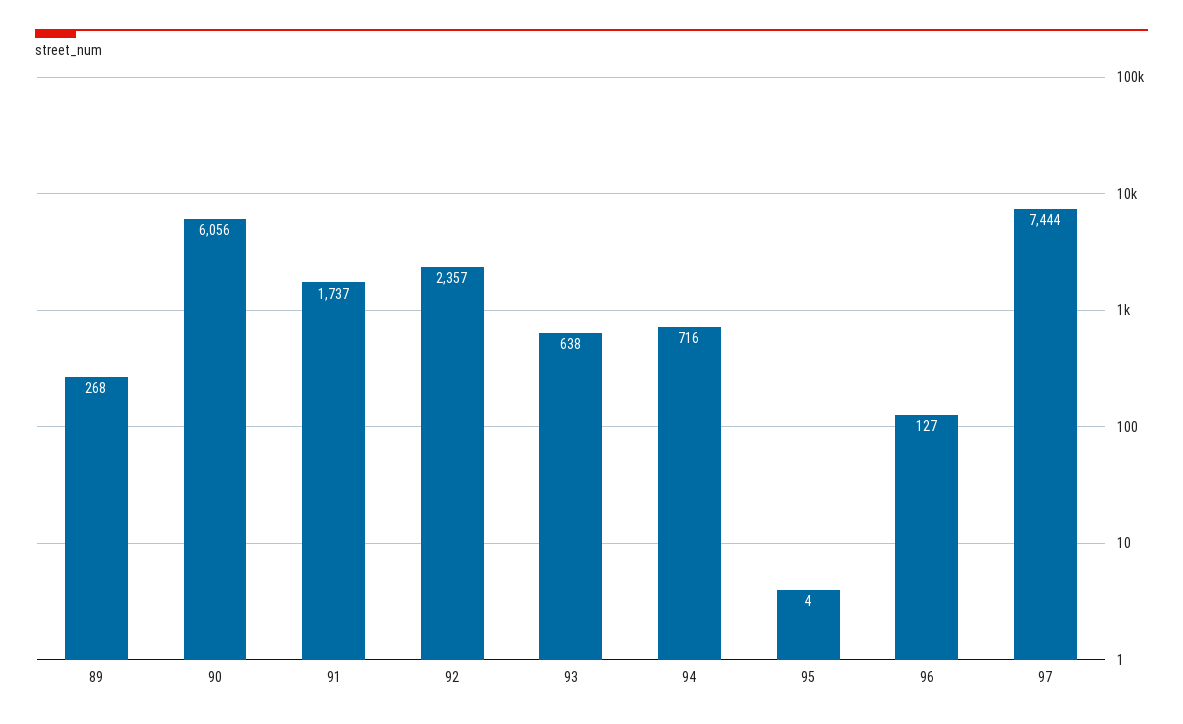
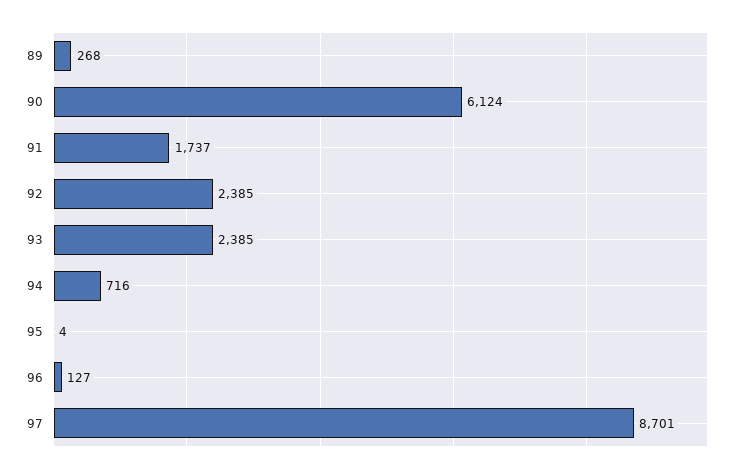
90: 6056 -> 6124
92: 2357 -> 2385
93: 638 -> 2385
97: 7444 -> 8701

